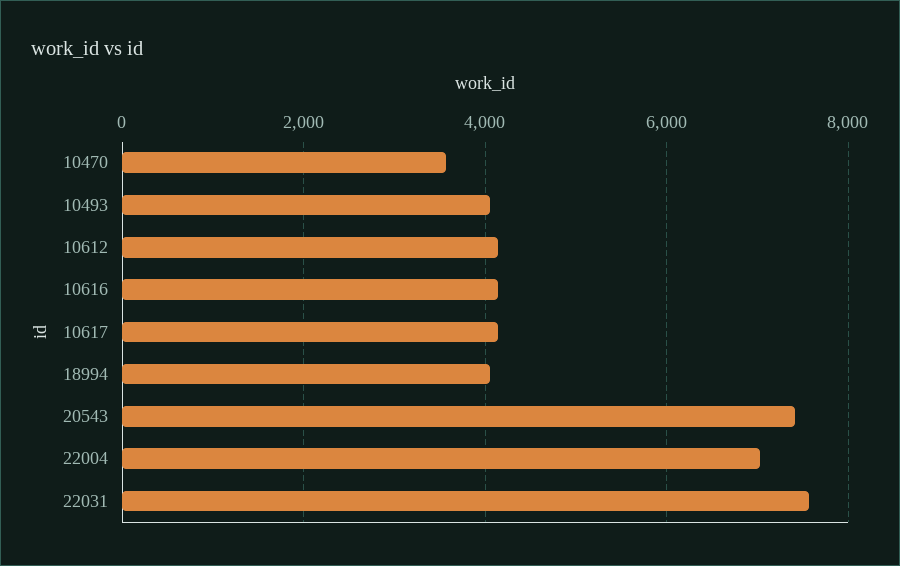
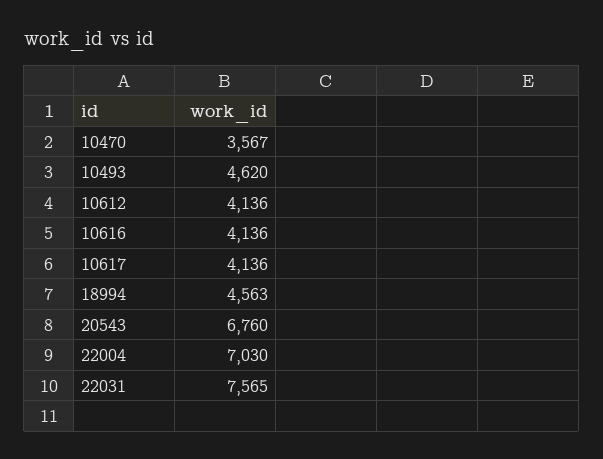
10493: 4000 -> 4620
18994: 4000 -> 4563
20543: 7400 -> 6760

